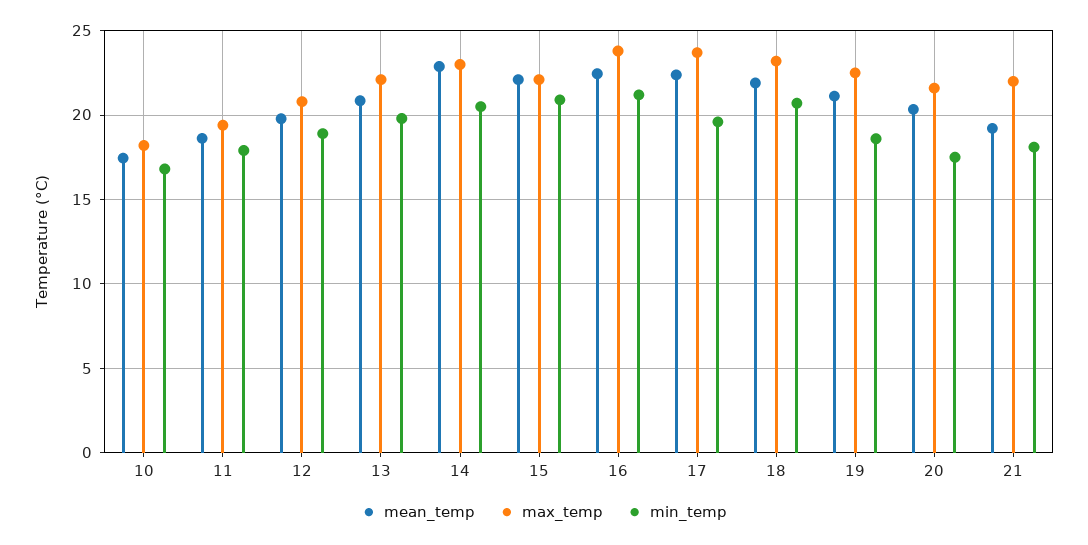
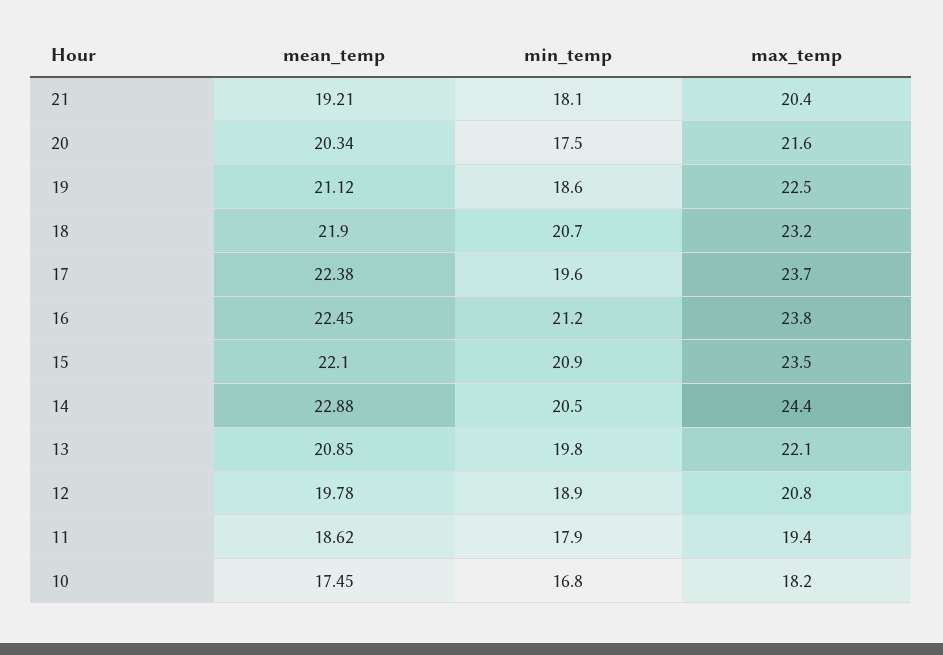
max_temp, 14: 23 -> 24.4
max_temp, 15: 22 -> 23.5
max_temp, 21: 22 -> 20.4

